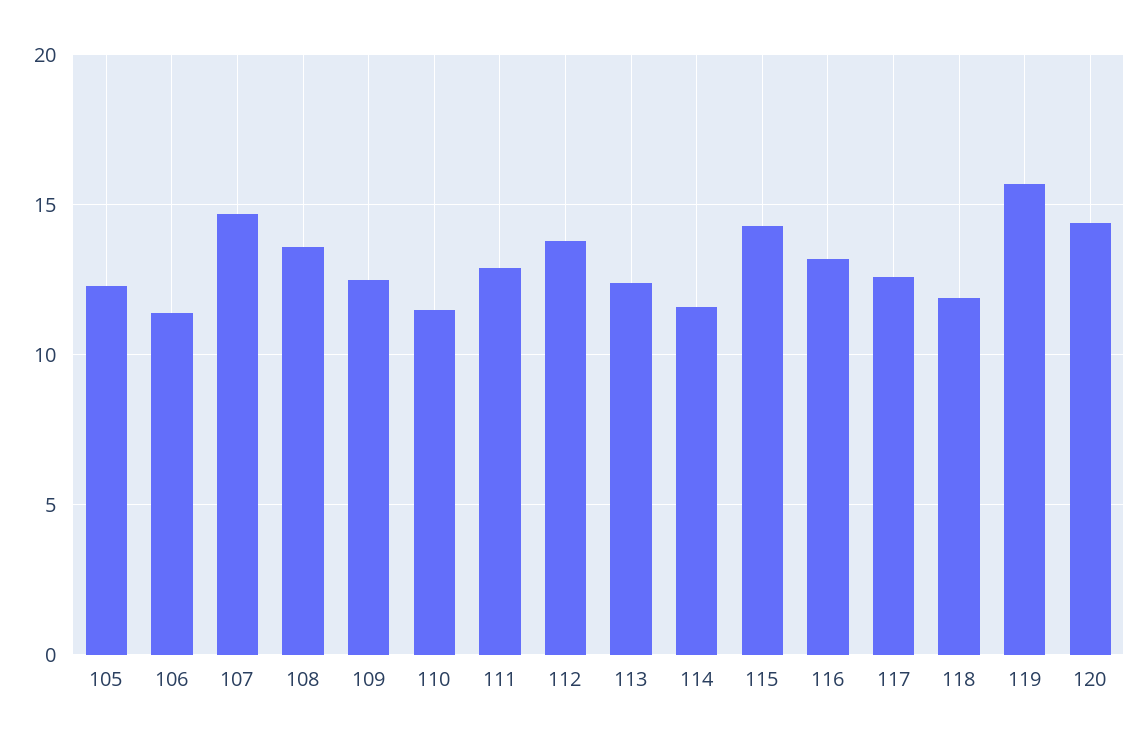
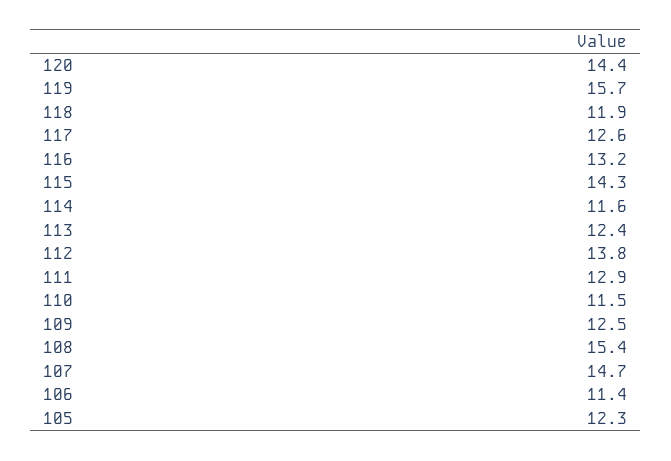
108: 13.5 -> 15.4

